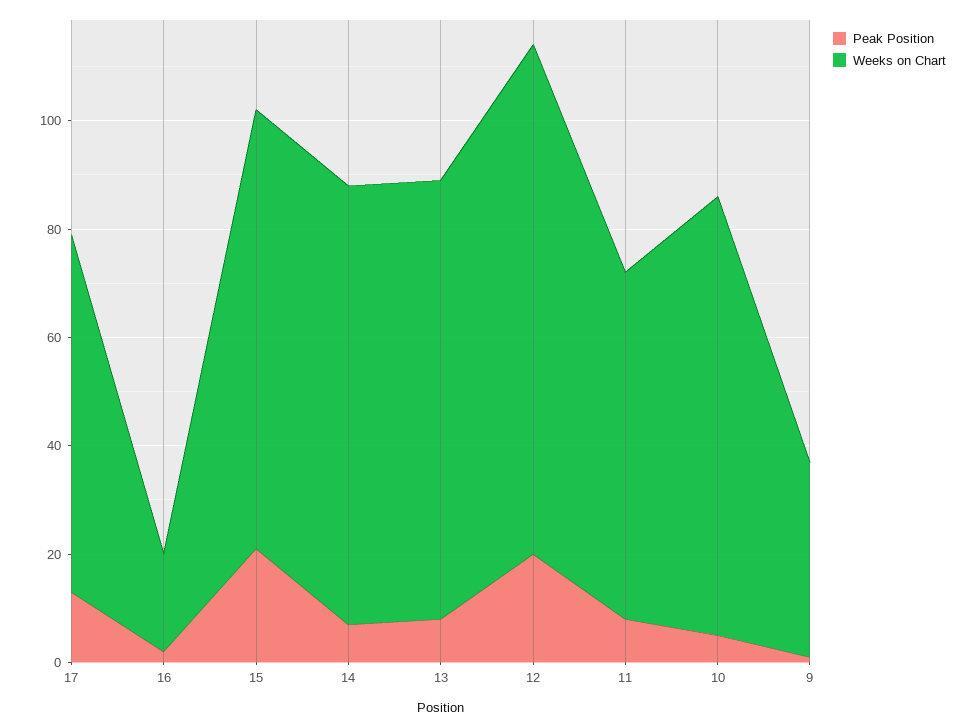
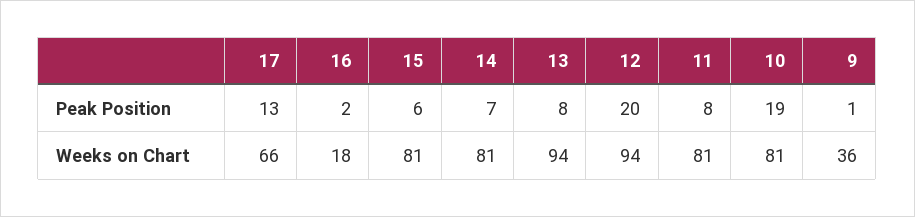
Peak Position, 15: 20 -> 6
Weeks on Chart, 13: 80 -> 94
Weeks on Chart, 11: 65 -> 81
Peak Position, 10: 5 -> 19

